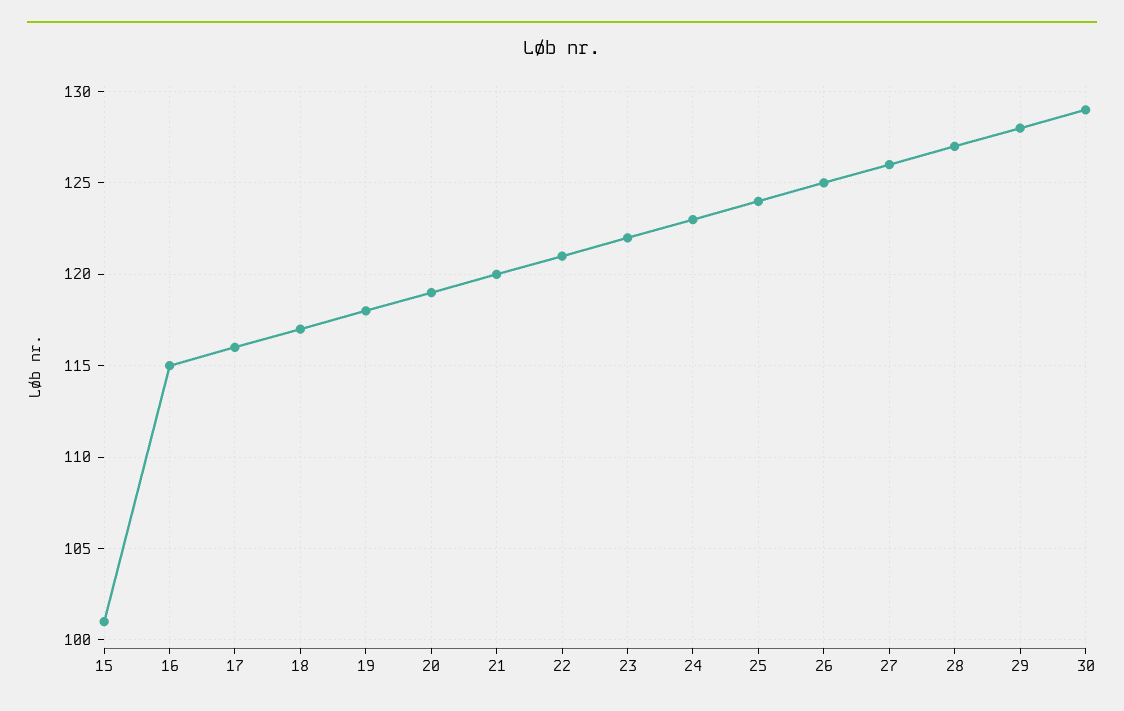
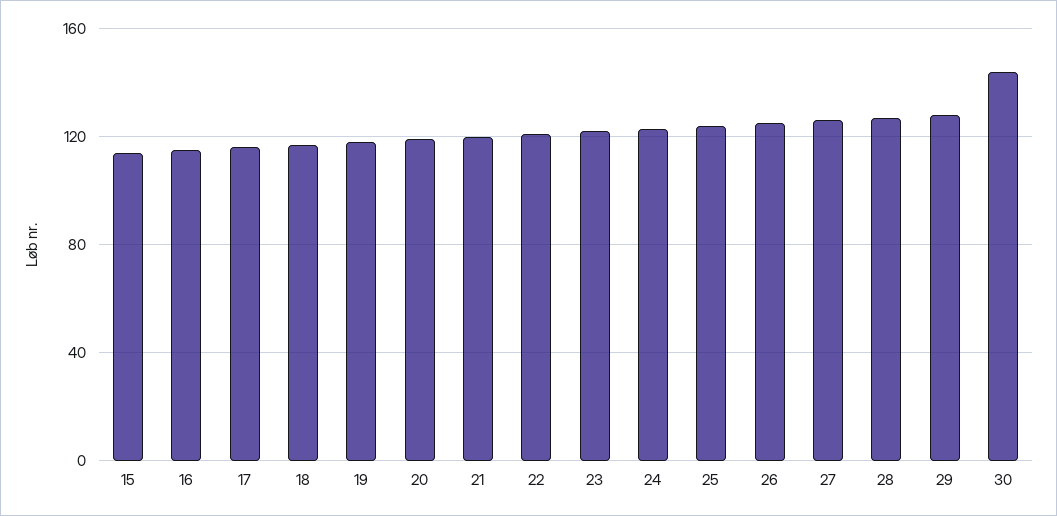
15: 101 -> 115
30: 129 -> 145

